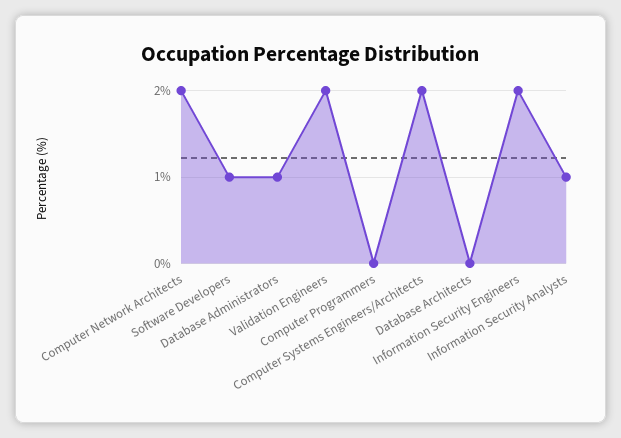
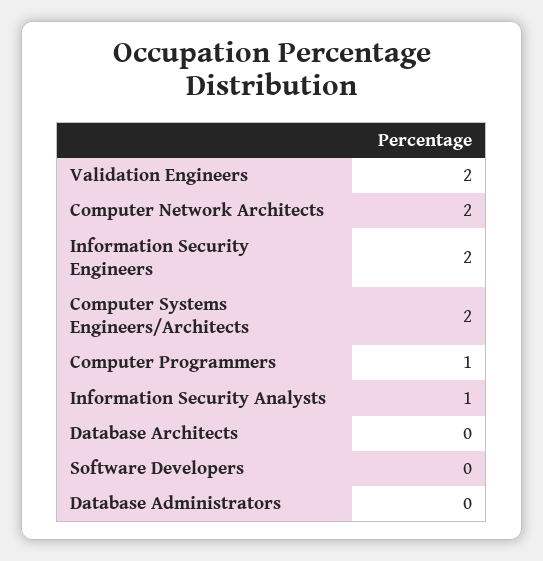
Software Developers: 1 -> 0
Database Administrators: 1 -> 0
Computer Programmers: 0 -> 1

